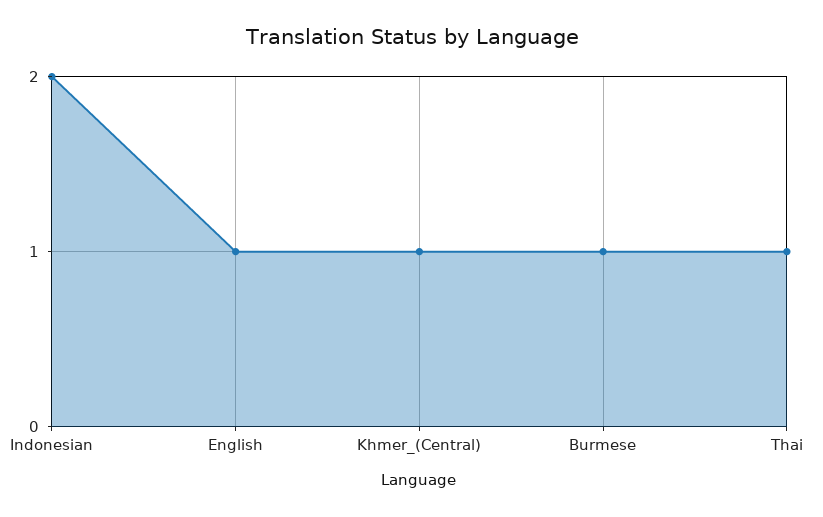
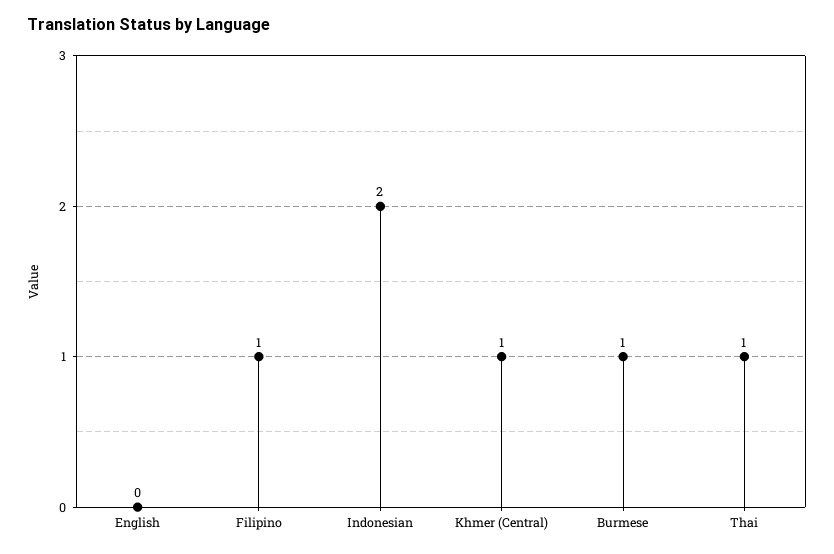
English: 1 -> 0
Filipino: none -> 1

